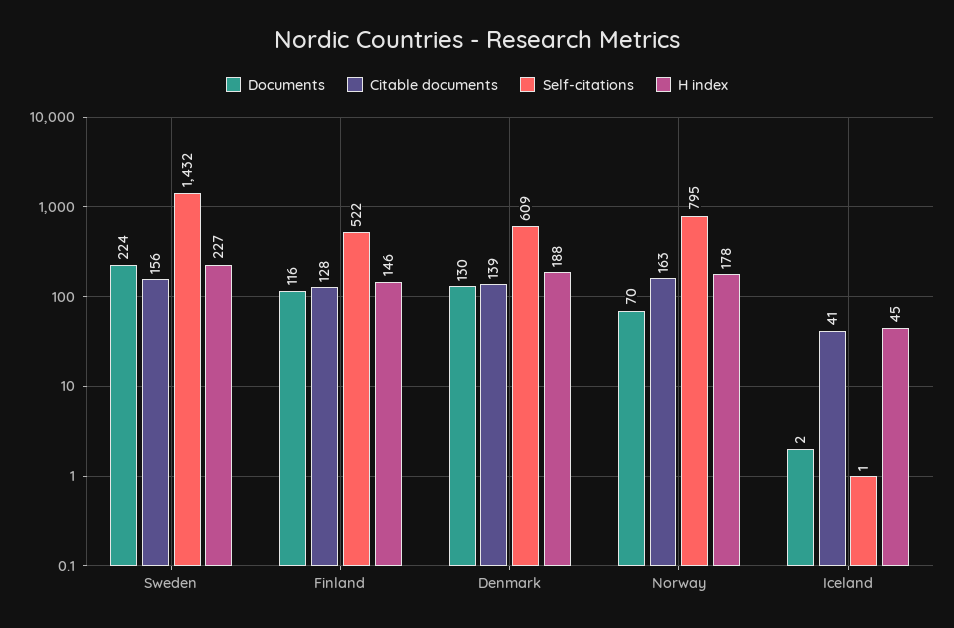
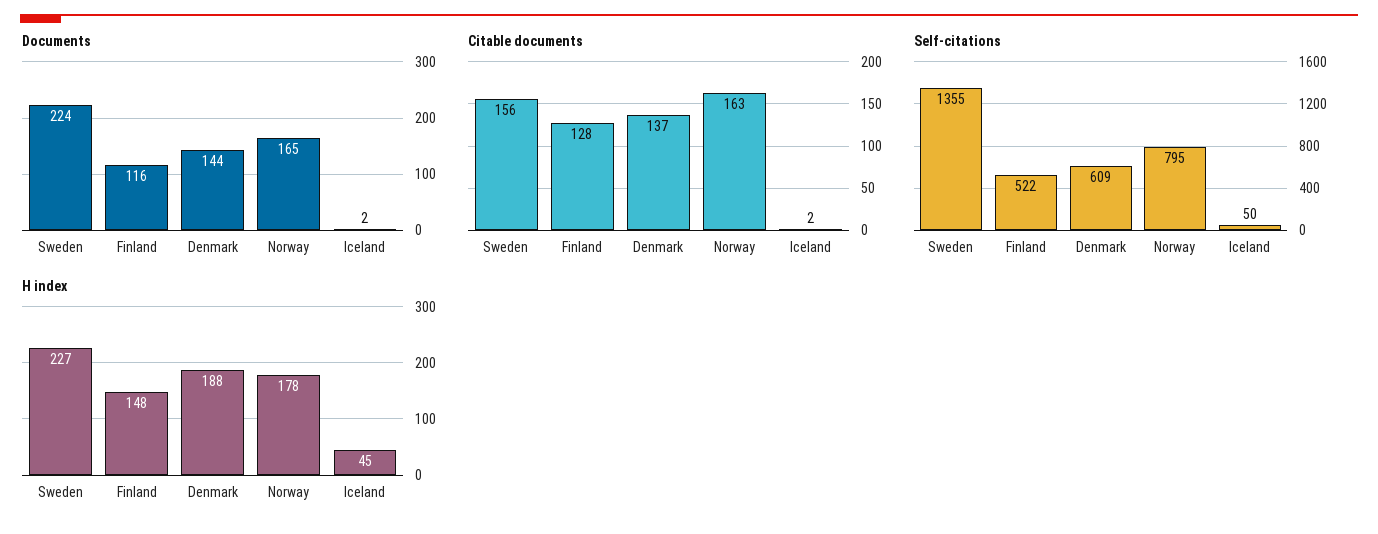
Self-citations, Sweden: 1432 -> 1355
H index, Finland: 146 -> 148
Documents, Denmark: 130 -> 144
Citable documents, Denmark: 139 -> 137
Documents, Norway: 70 -> 165
Citable documents, Iceland: 41 -> 2
Self-citations, Iceland: 1 -> 50

